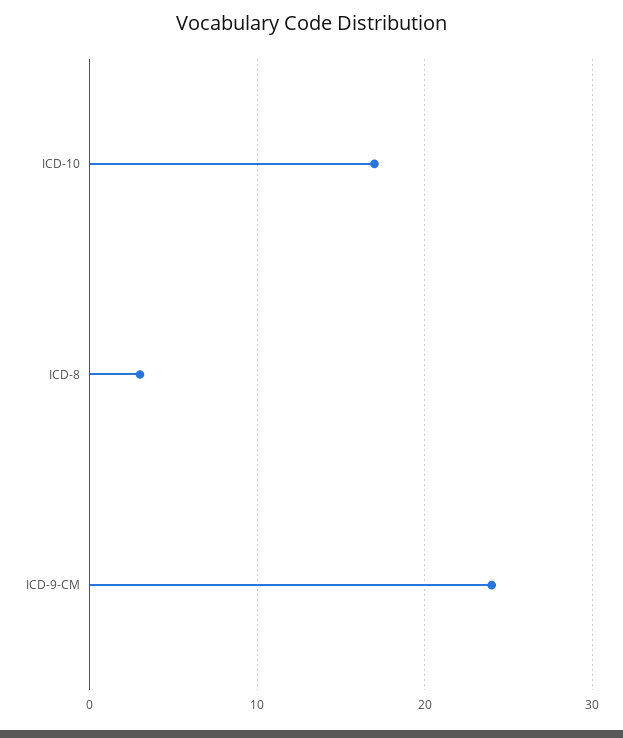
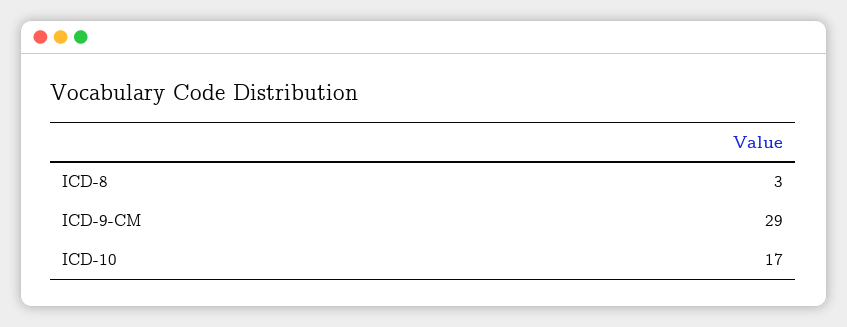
ICD-9-CM: 24 -> 29

